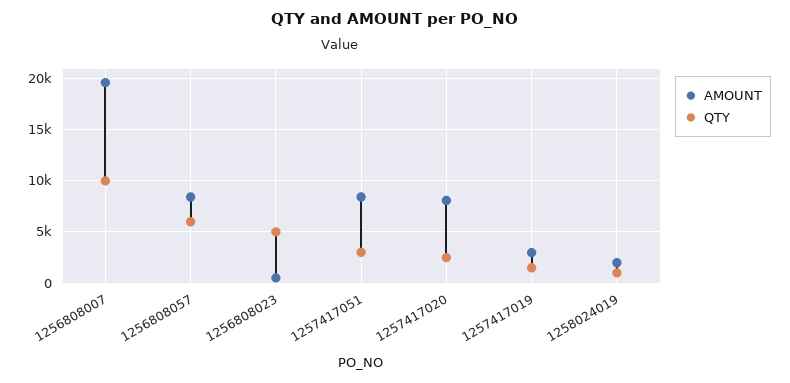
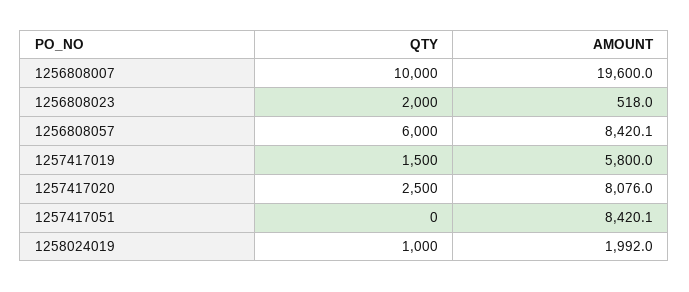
QTY, 1256808023: 5000 -> 2000
QTY, 1257417051: 3000 -> 0
AMOUNT, 1257417019: 3000 -> 5800

